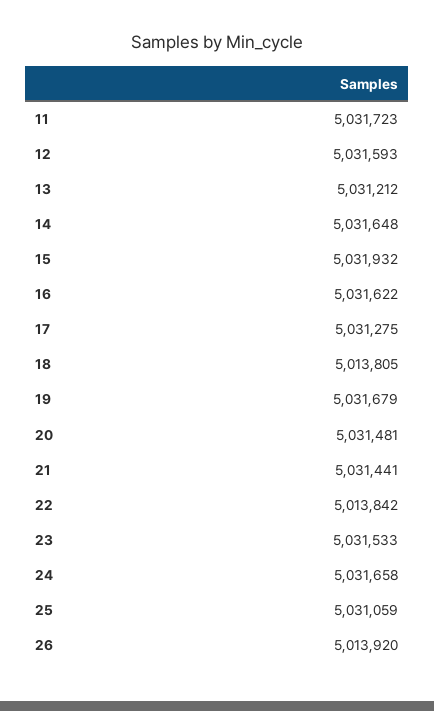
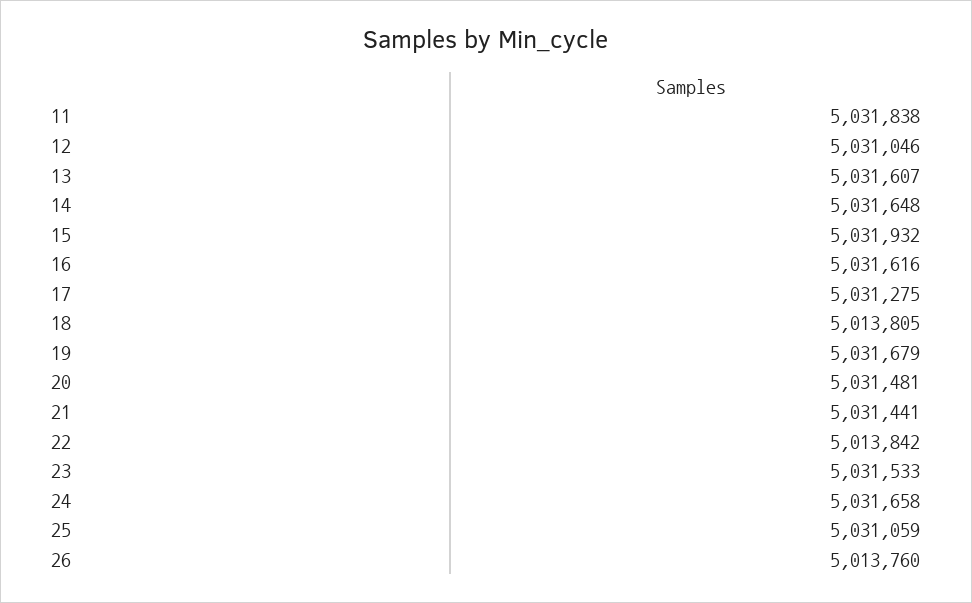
11: 5031723 -> 5031838
12: 5031593 -> 5031046
13: 5031212 -> 5031607
16: 5031622 -> 5031616
26: 5013920 -> 5013760

